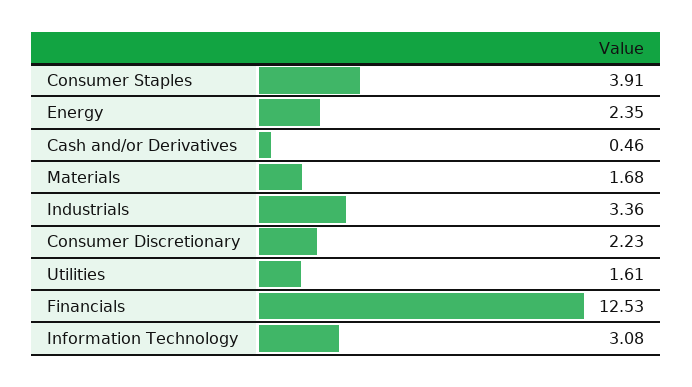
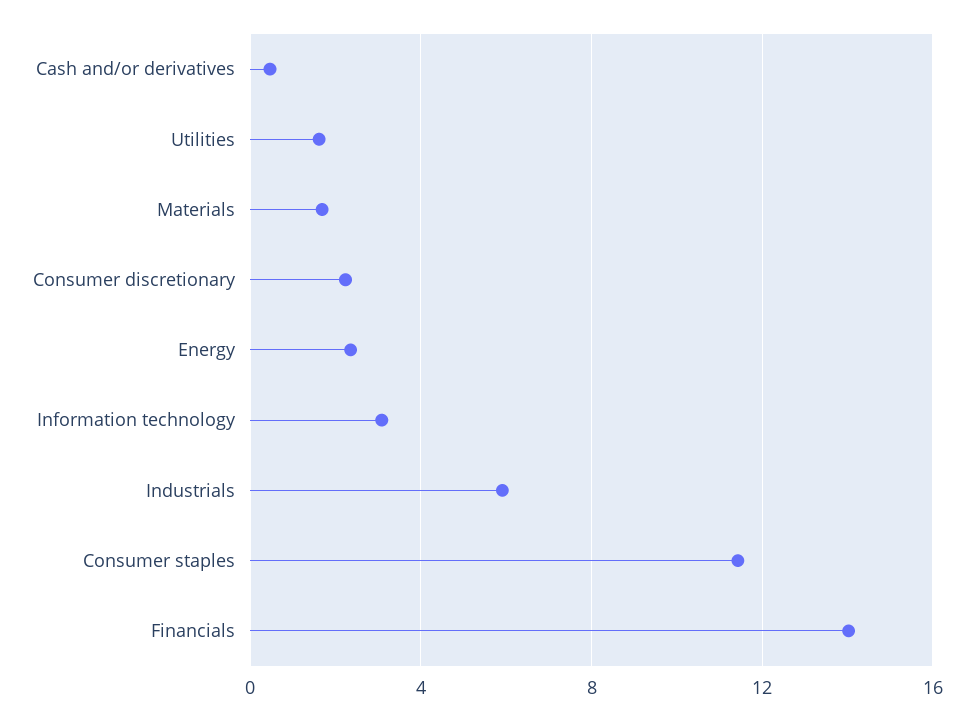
Consumer Staples: 3.91 -> 11.5
Industrials: 3.36 -> 6
Financials: 12.53 -> 14

